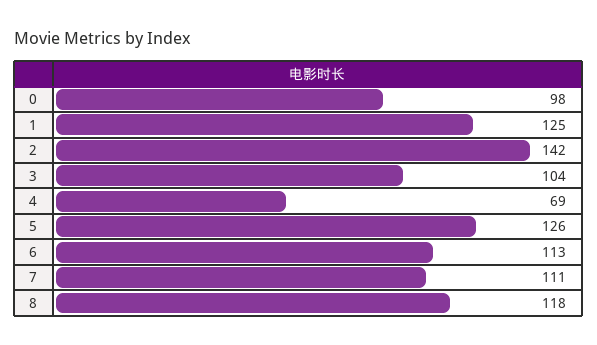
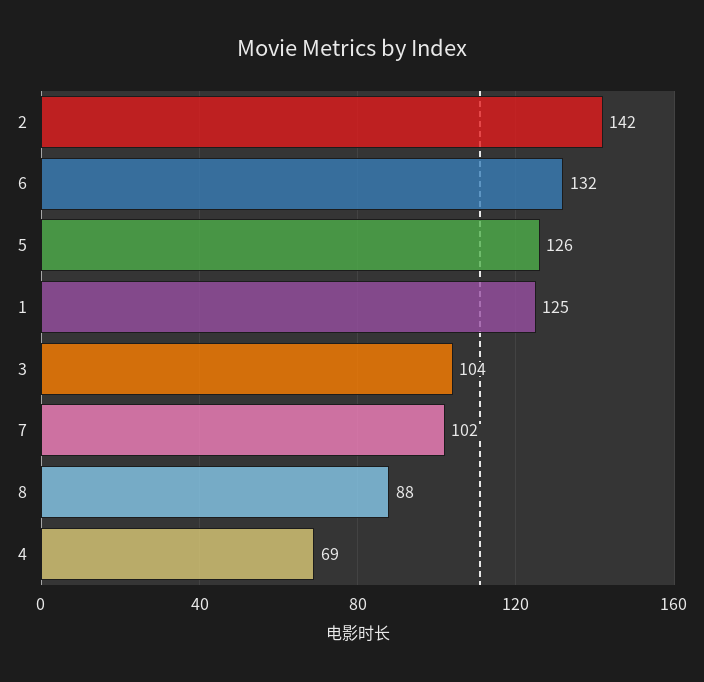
0: 98 -> none
6: 113 -> 132
7: 111 -> 102
8: 118 -> 88

